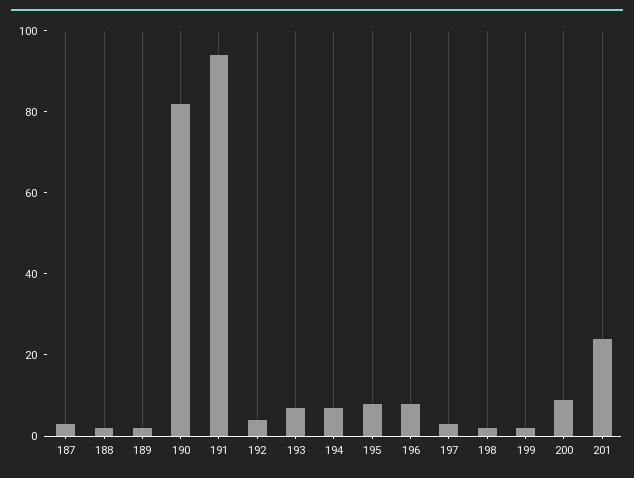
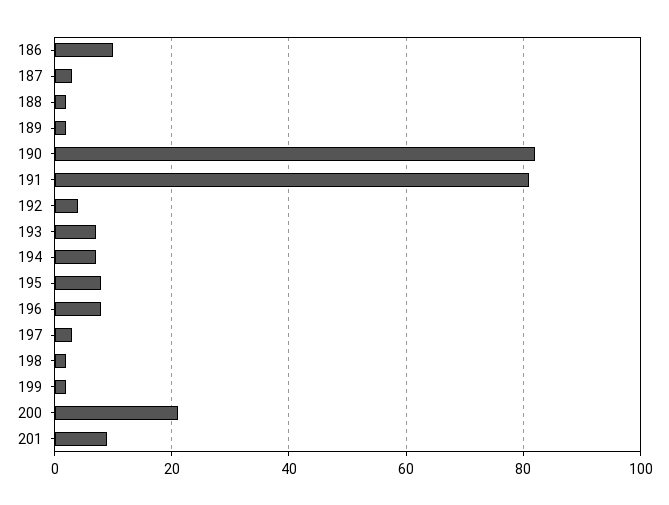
191: 95 -> 80
200: 10 -> 20
201: 25 -> 10
186: none -> 10

